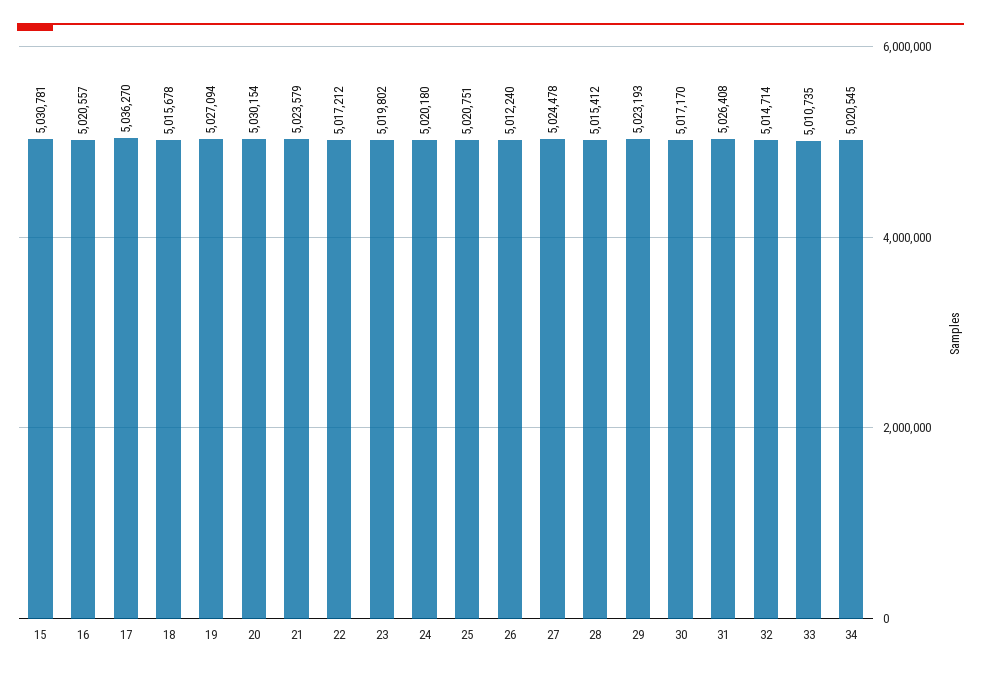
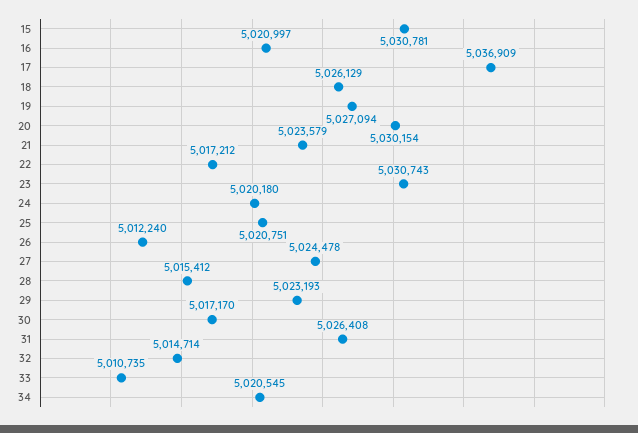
16: 5020557 -> 5020997
17: 5036270 -> 5036909
18: 5015678 -> 5026129
23: 5019802 -> 5030743

